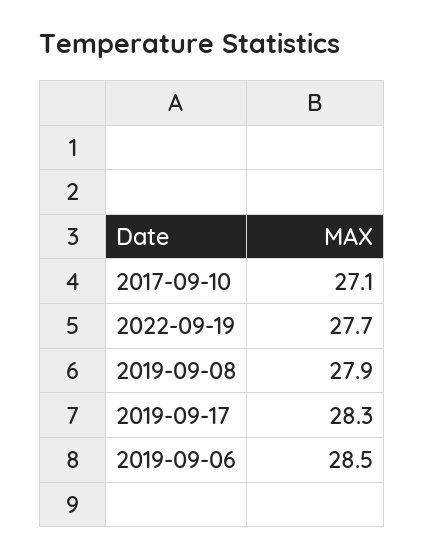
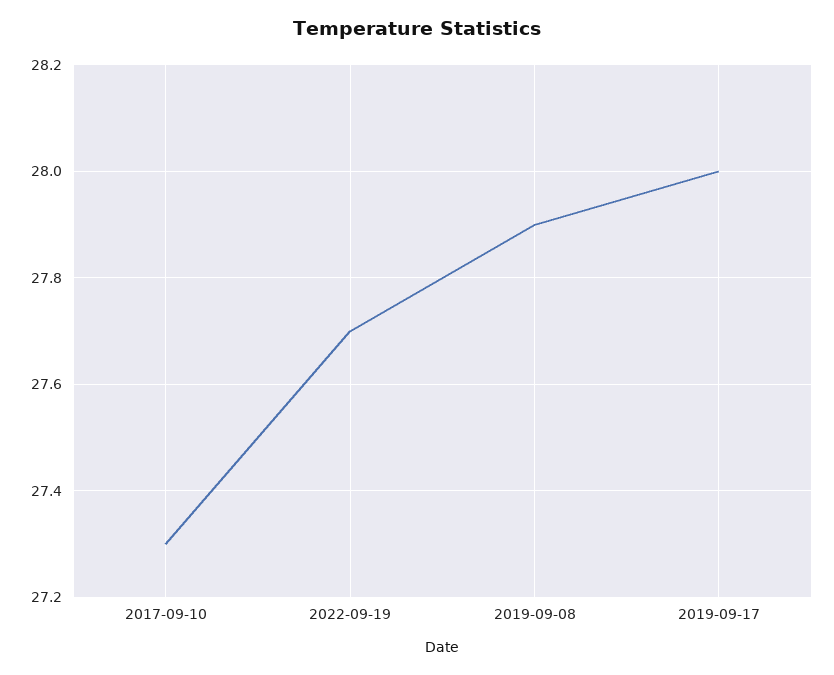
2017-09-10: 27.1 -> 27.3
2019-09-17: 28.3 -> 28
2019-09-06: 28.5 -> none

